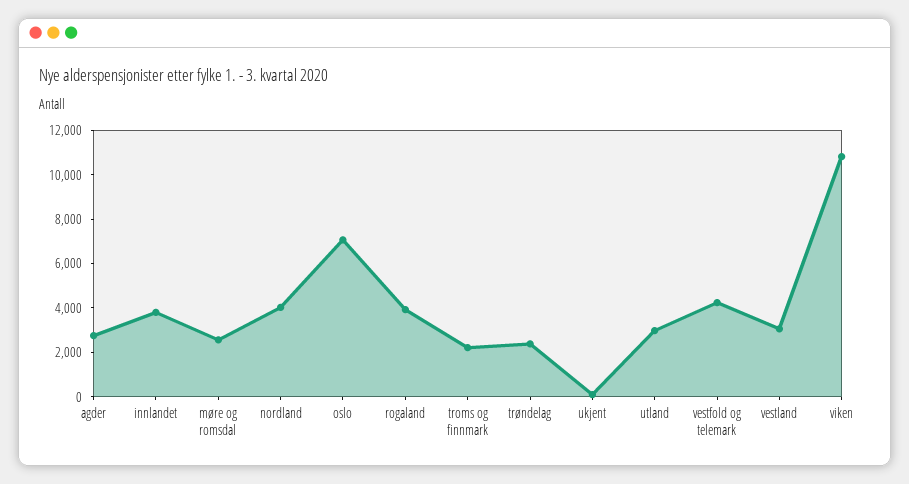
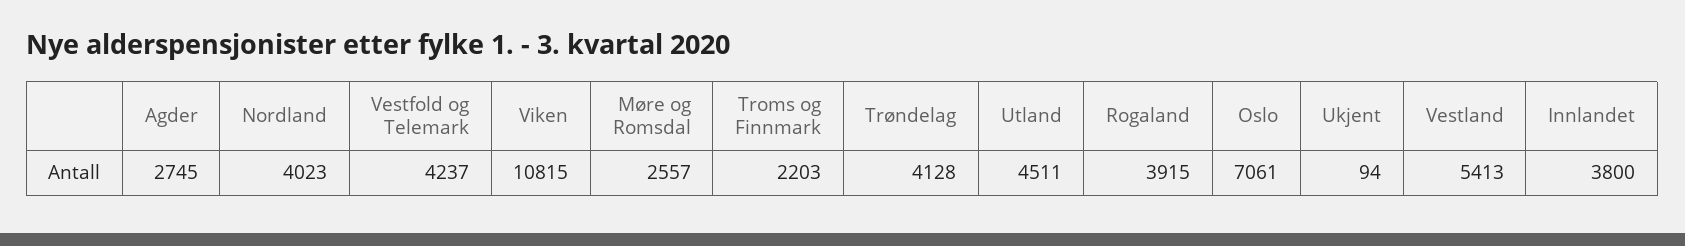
trøndelag: 2500 -> 4128
utland: 3000 -> 4511
vestland: 3000 -> 5413

